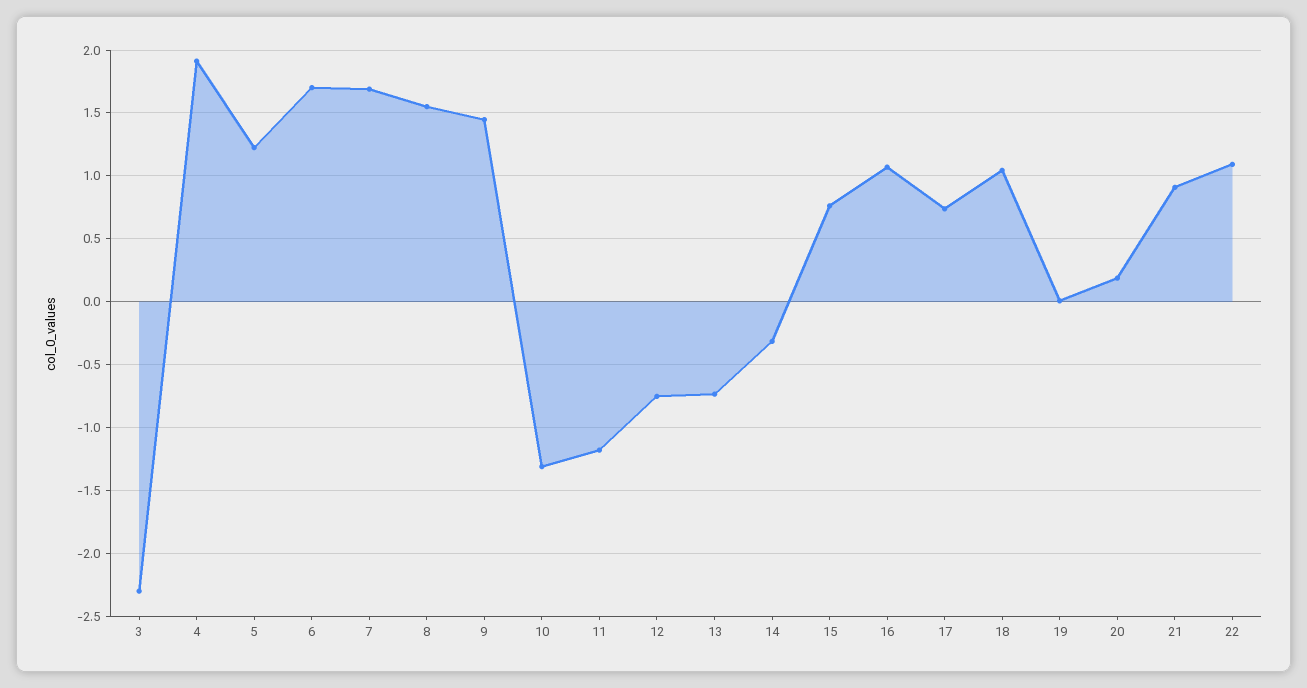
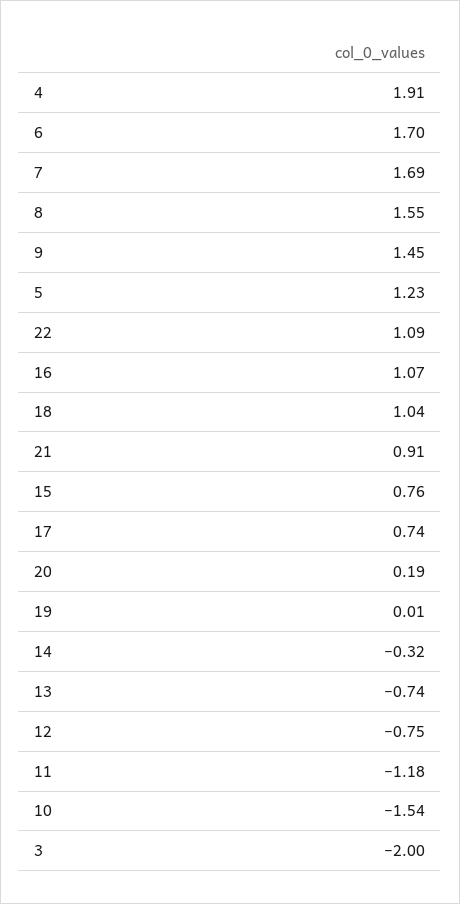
3: -2.3 -> -2
10: -1.3 -> -1.54

